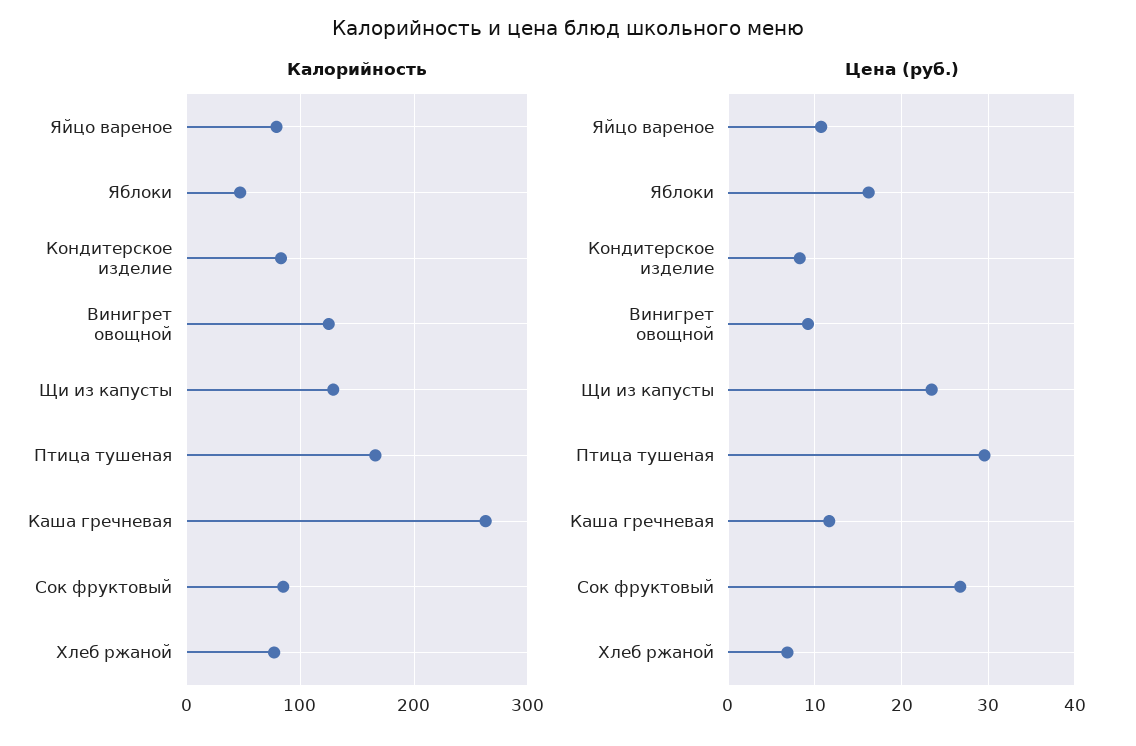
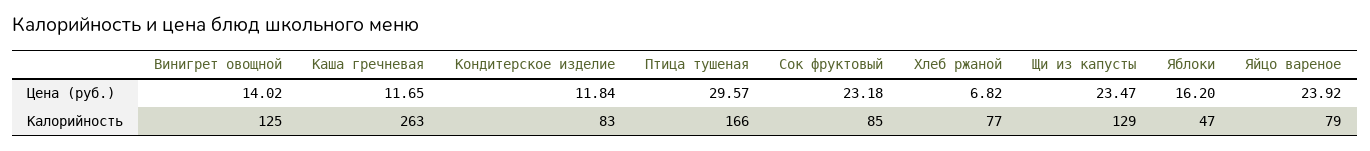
Цена (руб.), Яйцо вареное: 11 -> 23.92
Цена (руб.), Кондитерское изделие: 8 -> 11.84
Цена (руб.), Винигрет овощной: 9 -> 14.02
Цена (руб.), Сок фруктовый: 27 -> 23.18

